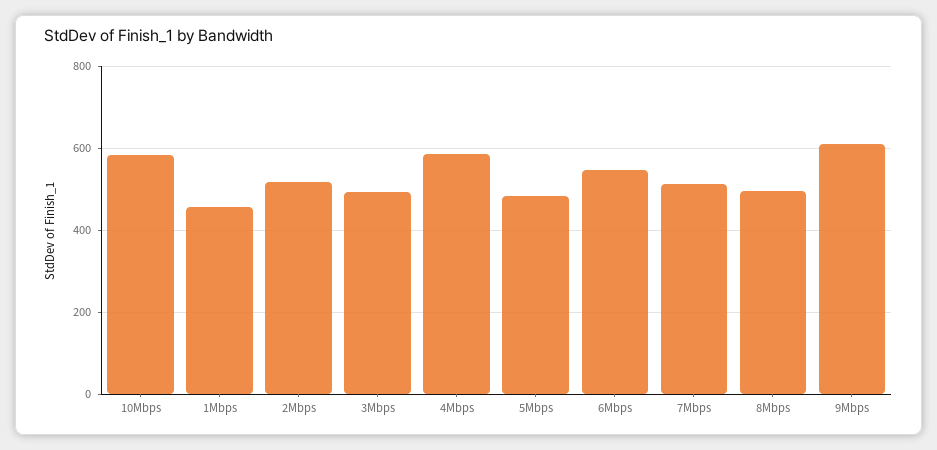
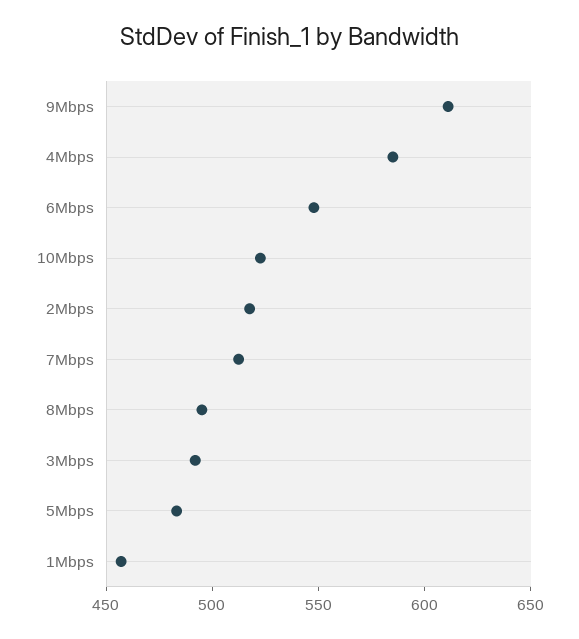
10Mbps: 580 -> 520

